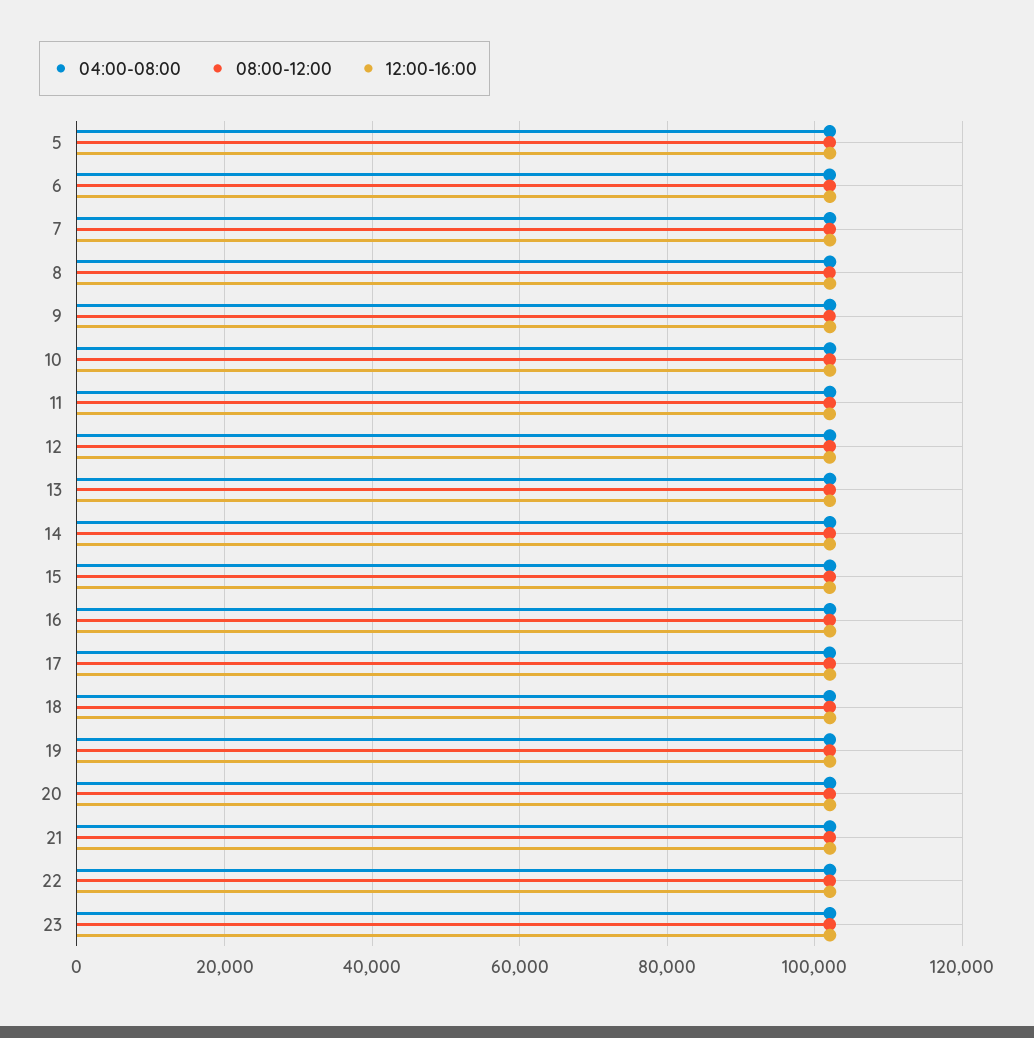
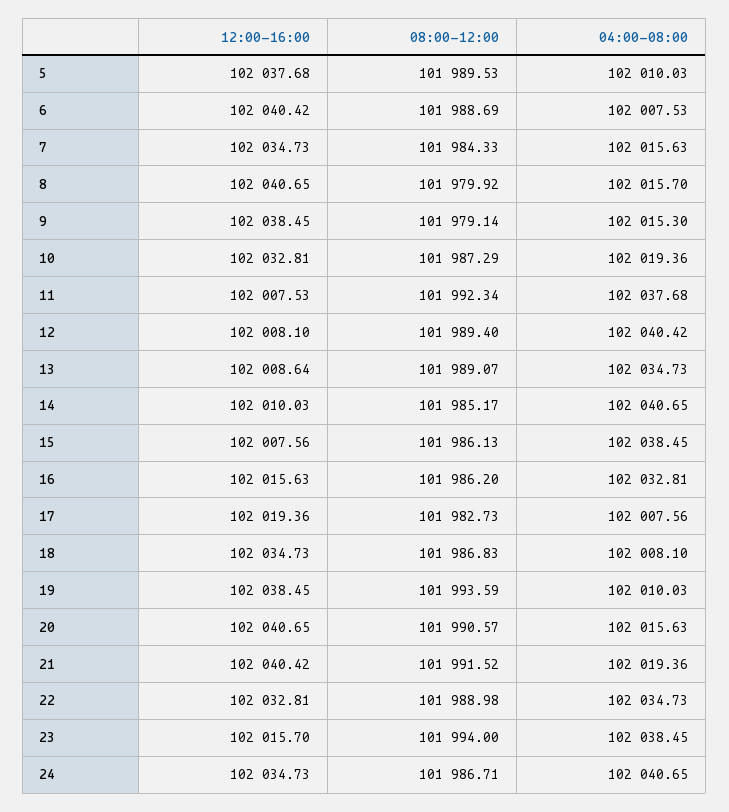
12:00-16:00, 24: none -> 102034.73
08:00-12:00, 24: none -> 101986.71
04:00-08:00, 24: none -> 102040.65

